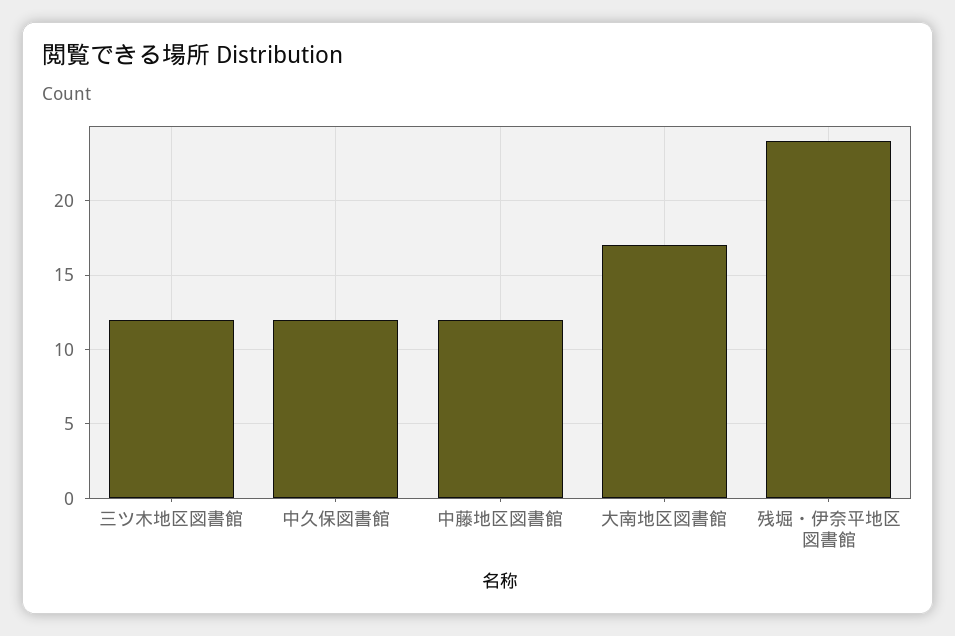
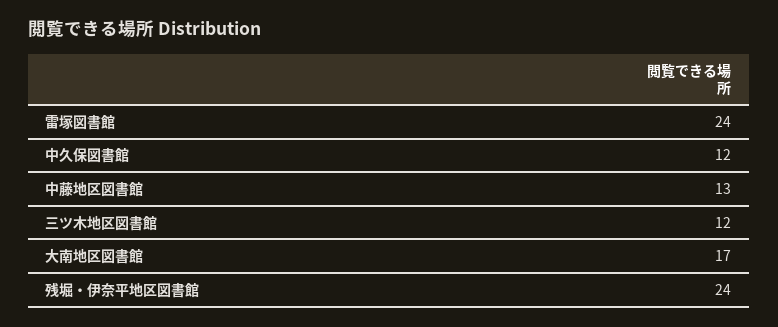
中藤地区図書館: 12 -> 13
雷塚図書館: none -> 24

